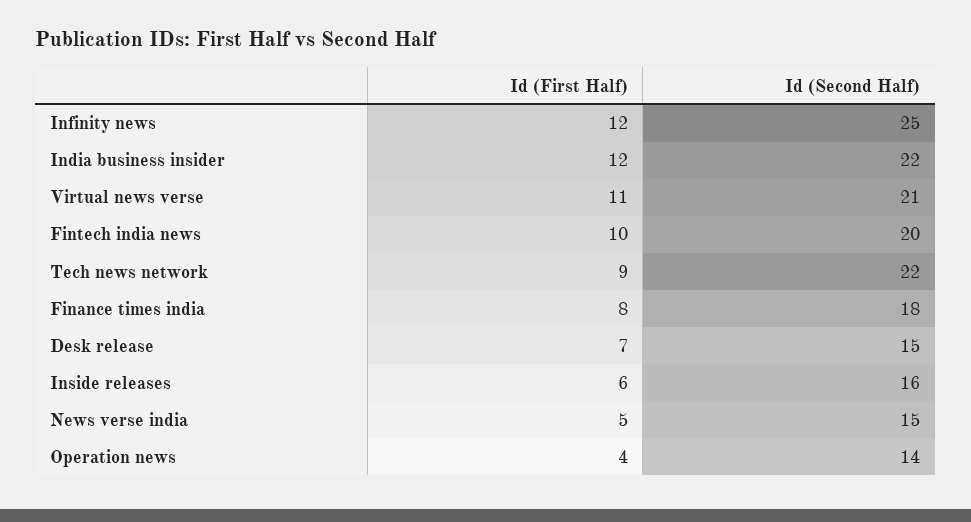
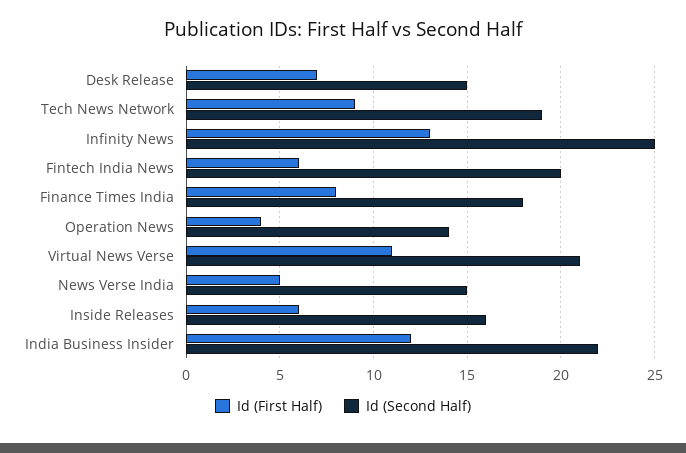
Id (First Half), Infinity news: 12 -> 13
Id (First Half), Fintech india news: 10 -> 6
Id (Second Half), Tech news network: 22 -> 19

